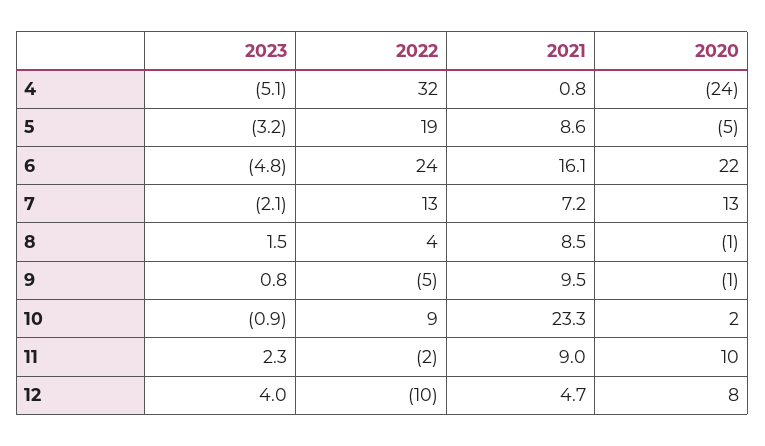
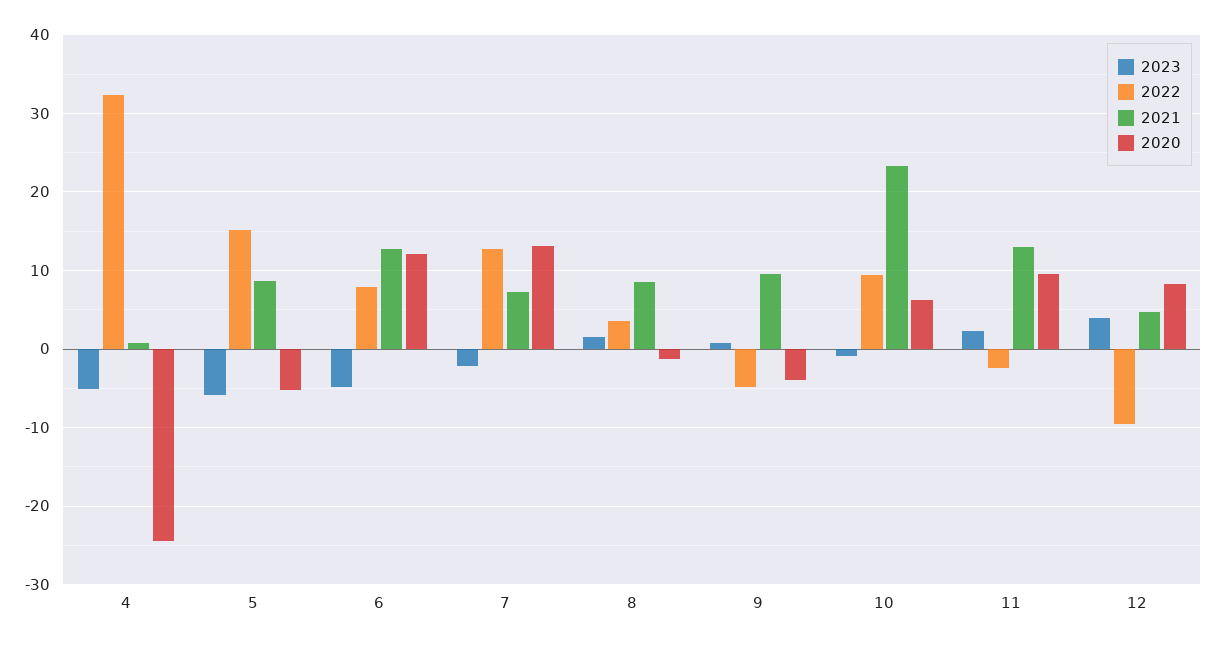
2023, 5: -3.2 -> -6
2022, 5: 19 -> 15
2022, 6: 24 -> 8
2021, 6: 16.1 -> 13
2020, 6: 22 -> 12
2020, 9: -1 -> -4
2020, 10: 2 -> 6
2021, 11: 9 -> 13

